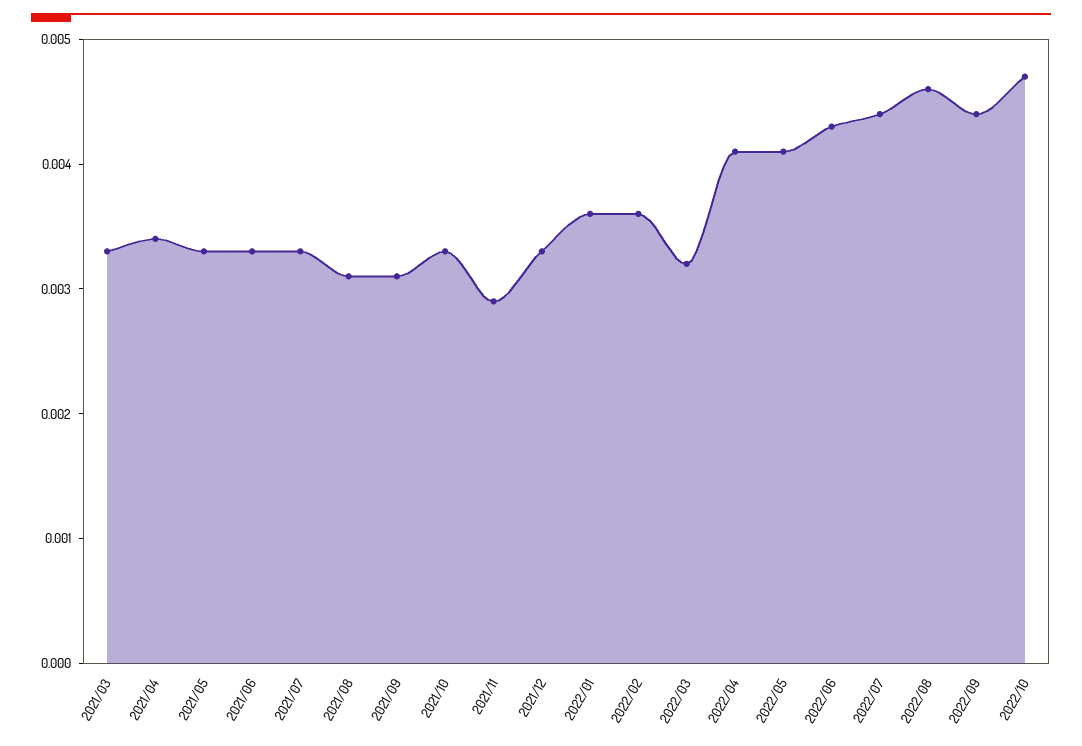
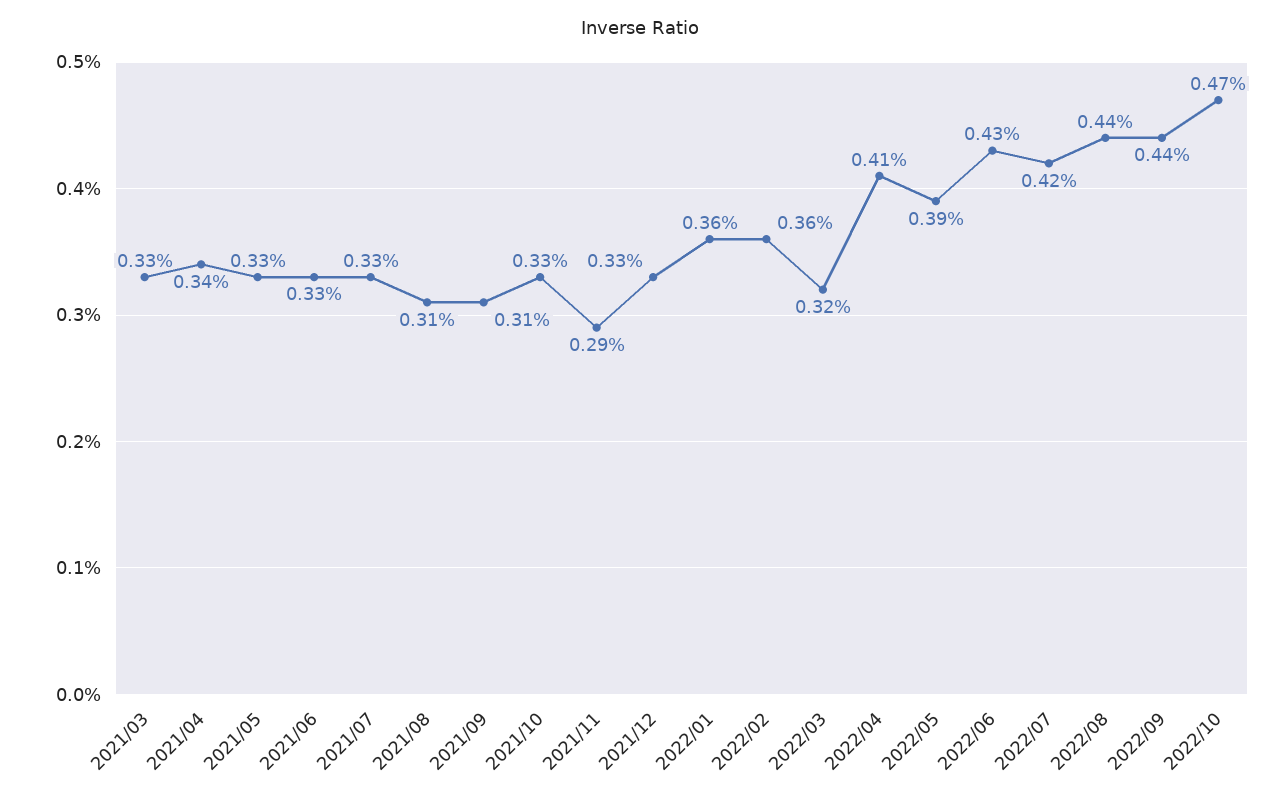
2022/05: 0.0041 -> 0.0039
2022/07: 0.0044 -> 0.0042
2022/08: 0.0046 -> 0.0044

